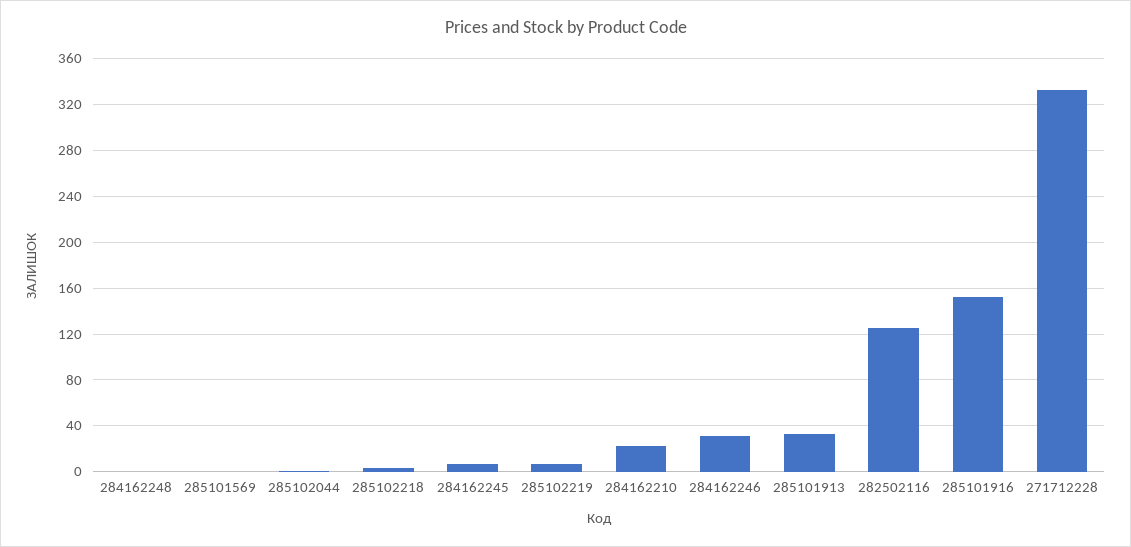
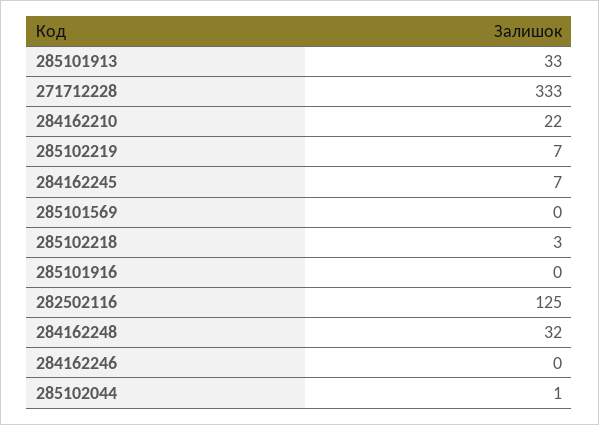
284162248: 0 -> 32
284162246: 30 -> 0
285101916: 150 -> 0

